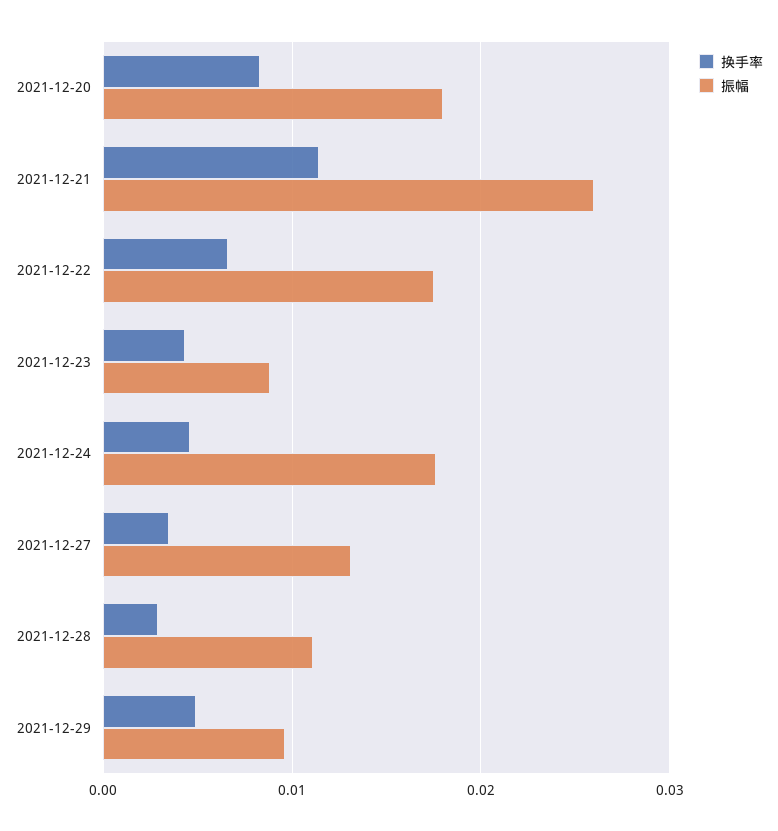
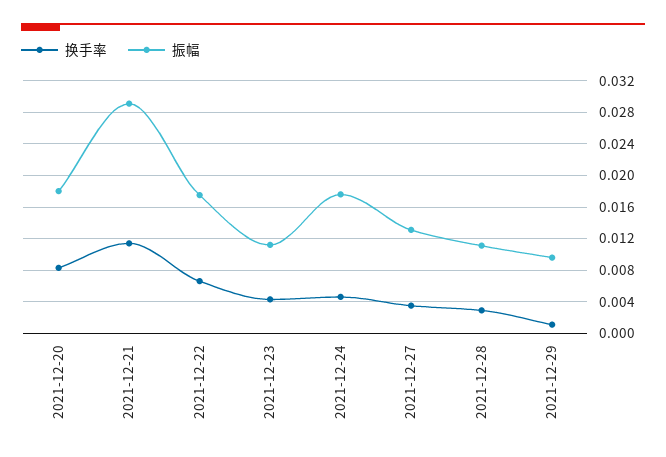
振幅, 2021-12-21: 0.026 -> 0.029
振幅, 2021-12-23: 0.009 -> 0.011
换手率, 2021-12-29: 0.005 -> 0.001

